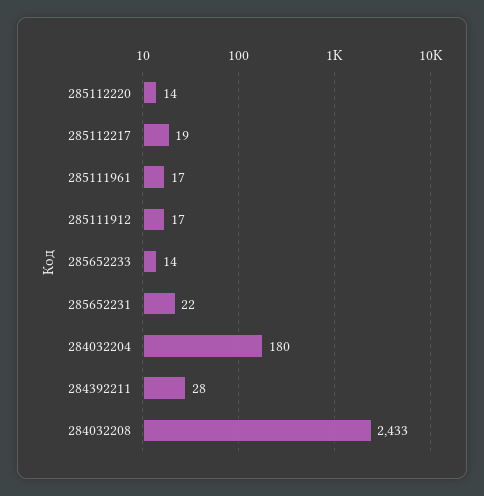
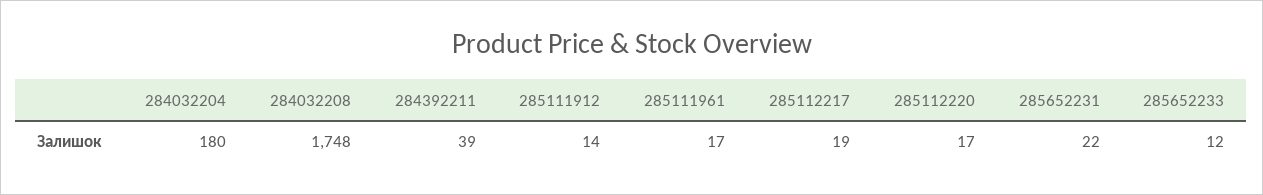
285112220: 14 -> 17
285111912: 17 -> 14
285652233: 14 -> 12
284392211: 28 -> 39
284032208: 2433 -> 1748

